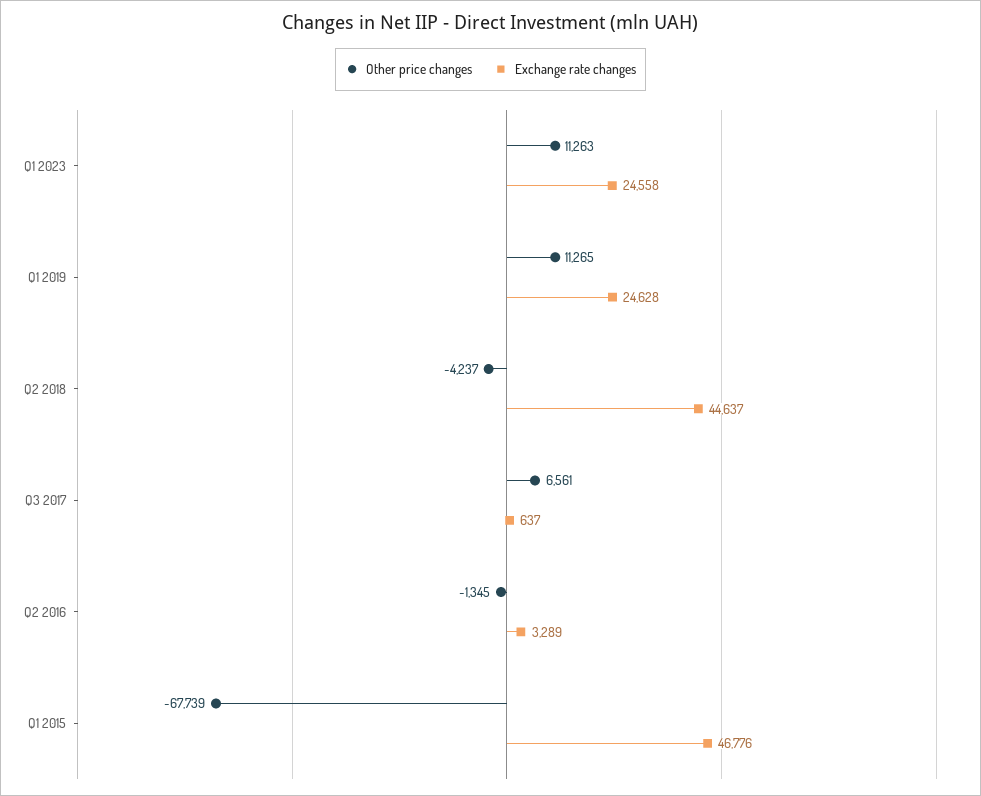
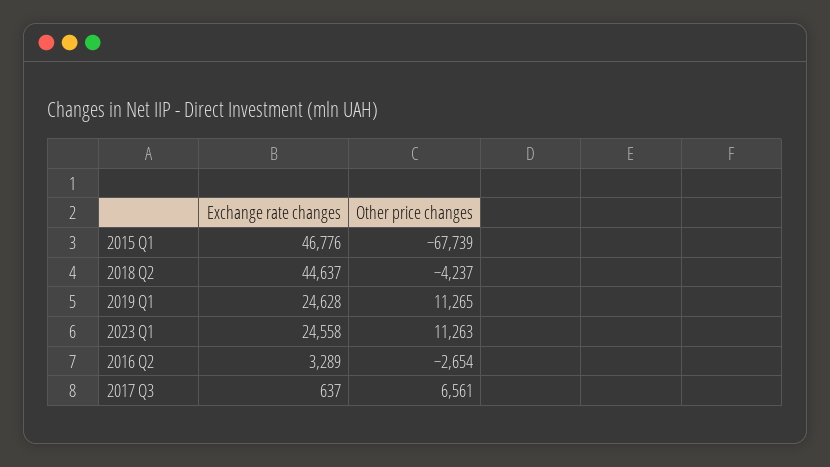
Other price changes, Q2 2016: -1345 -> -2654

